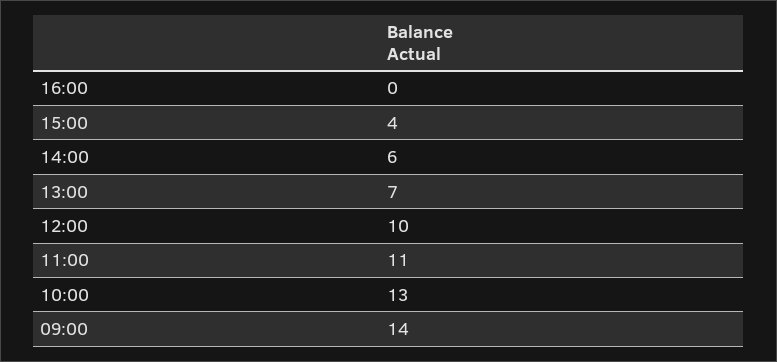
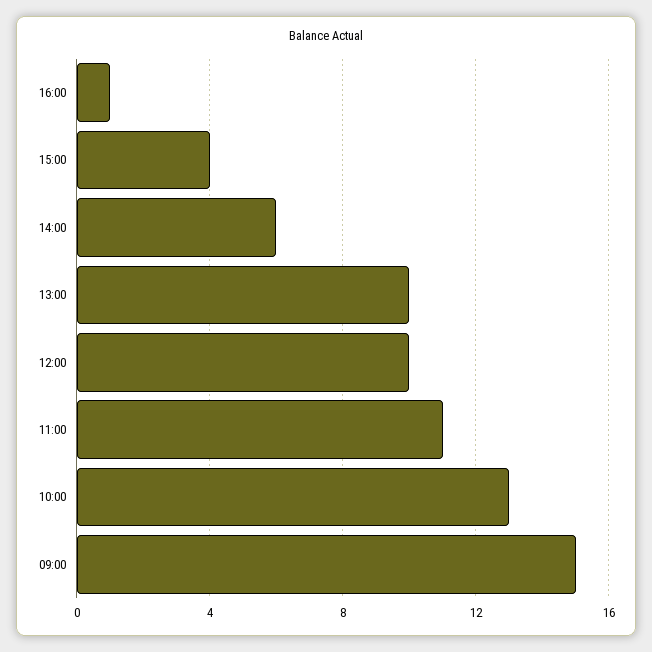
16:00: 0 -> 1
13:00: 7 -> 10
09:00: 14 -> 15

